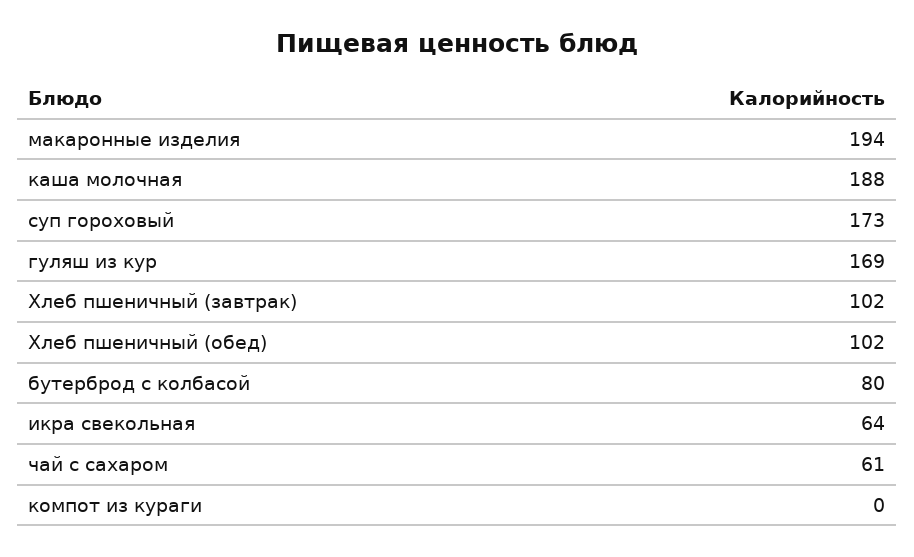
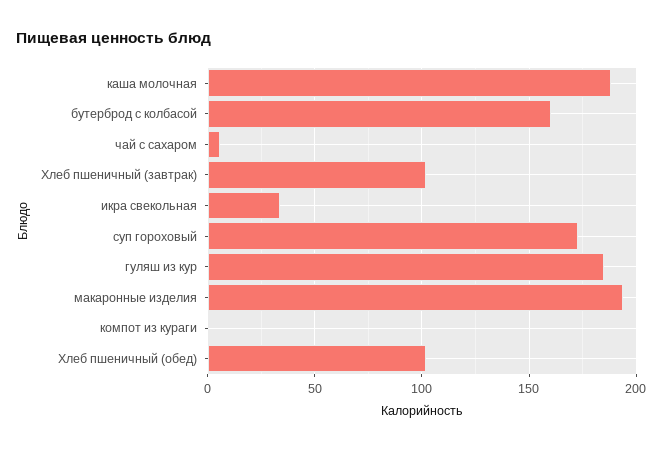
гуляш из кур: 169 -> 185
бутерброд с колбасой: 80 -> 160
икра свекольная: 64 -> 35
чай с сахаром: 61 -> 5

